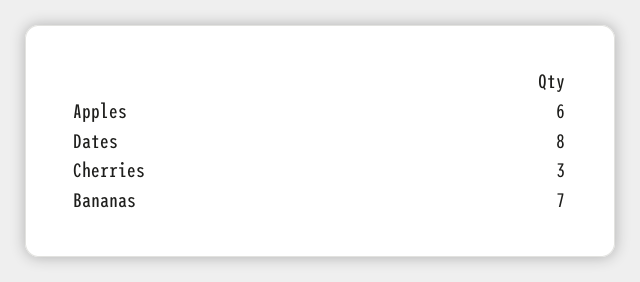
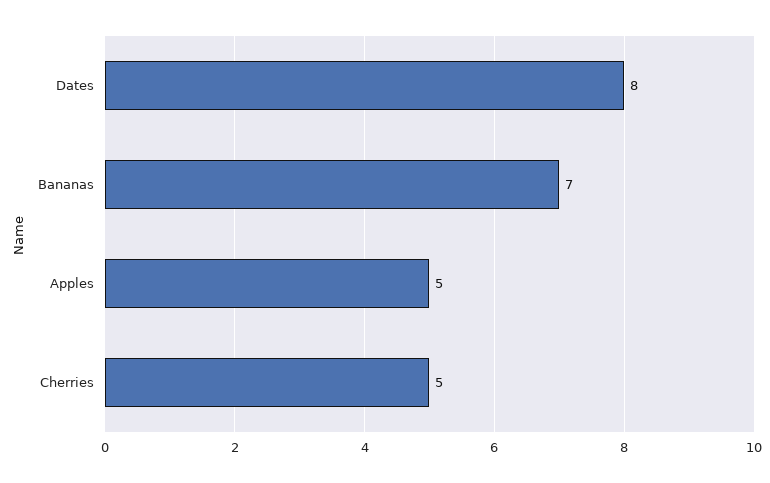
Apples: 6 -> 5
Cherries: 3 -> 5

